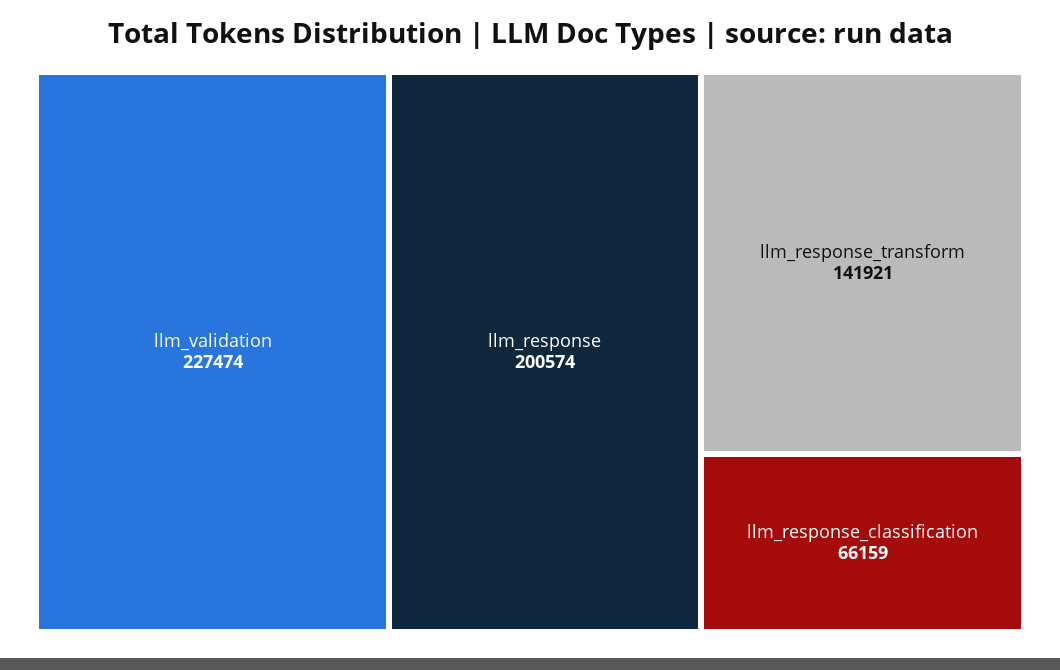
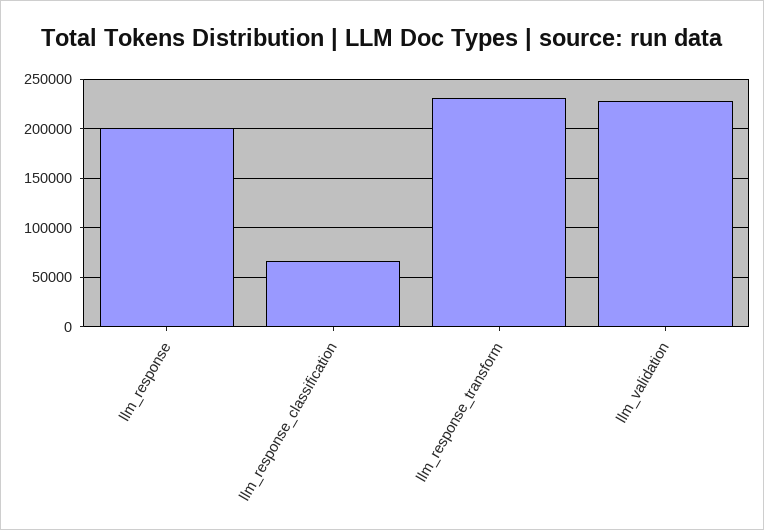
llm_response_transform: 141921 -> 230000

